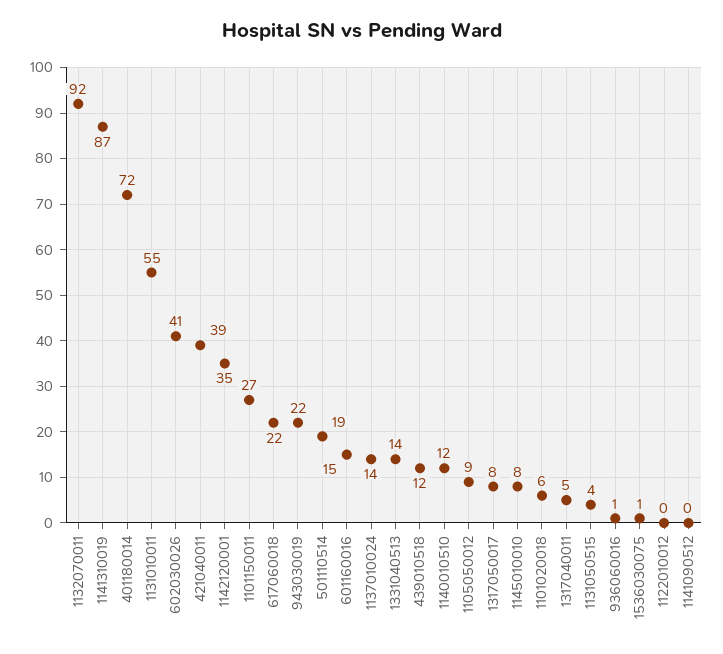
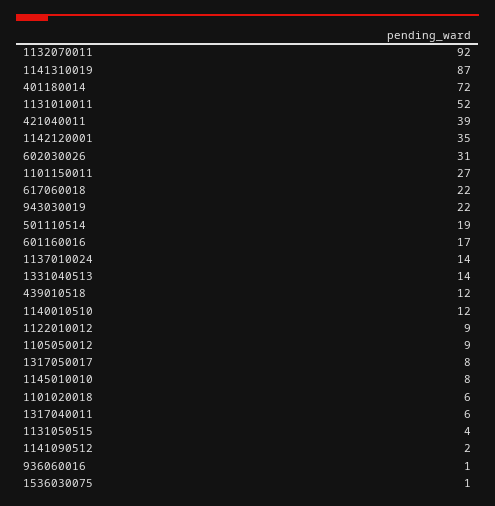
1131010011: 55 -> 52
602030026: 41 -> 31
601160016: 15 -> 17
1317040011: 5 -> 6
1122010012: 0 -> 9
1141090512: 0 -> 2

